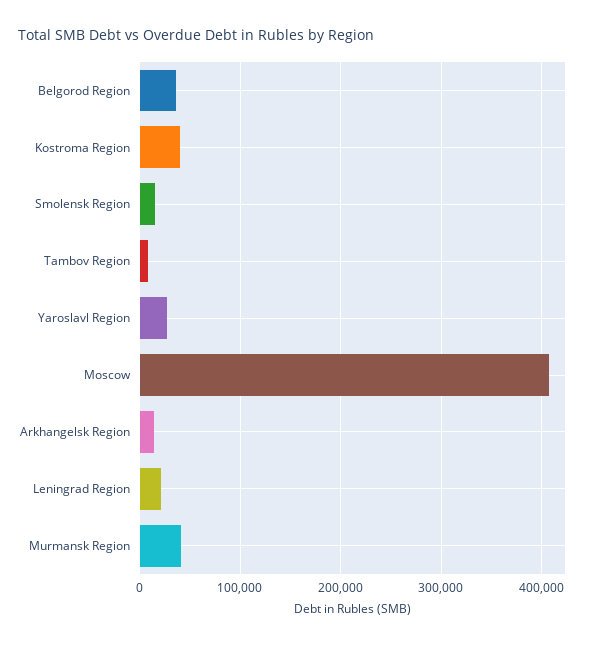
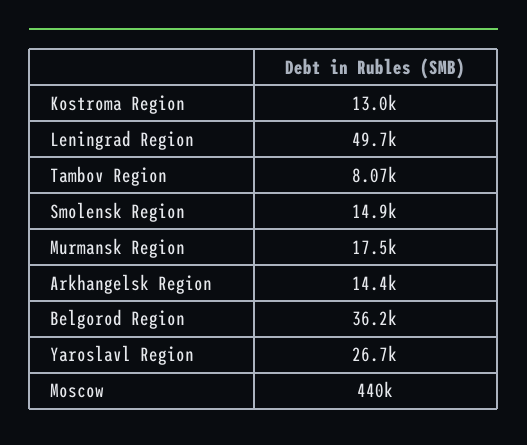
Kostroma Region: 40000 -> 13000
Moscow: 410000 -> 440000
Leningrad Region: 20000 -> 49700
Murmansk Region: 40000 -> 17500

